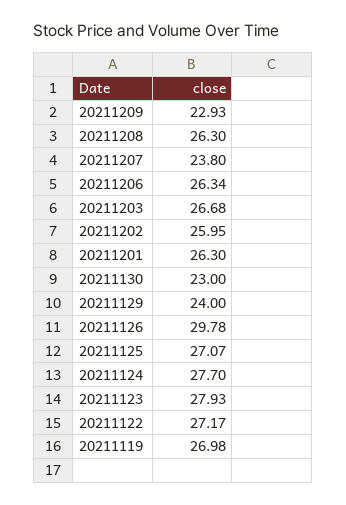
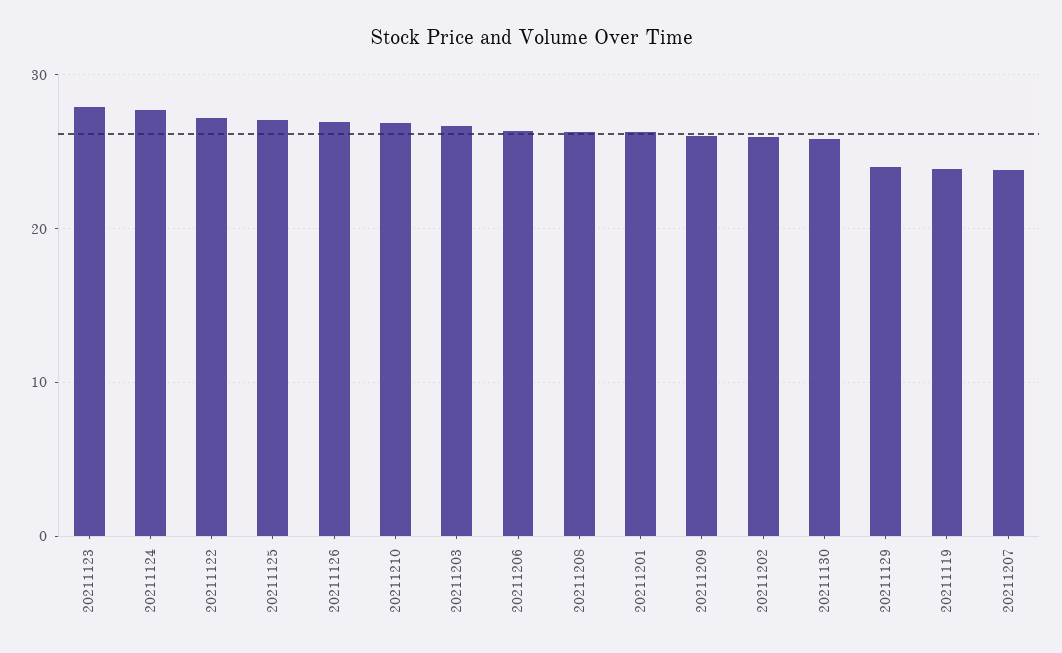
20211209: 22.93 -> 26
20211130: 23 -> 26
20211126: 29.78 -> 27
20211119: 26.98 -> 24
20211210: none -> 27

